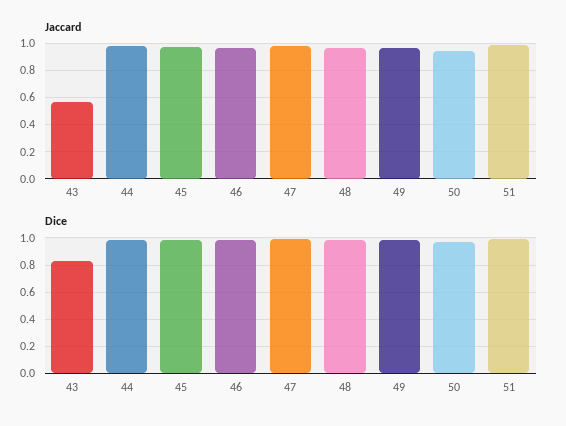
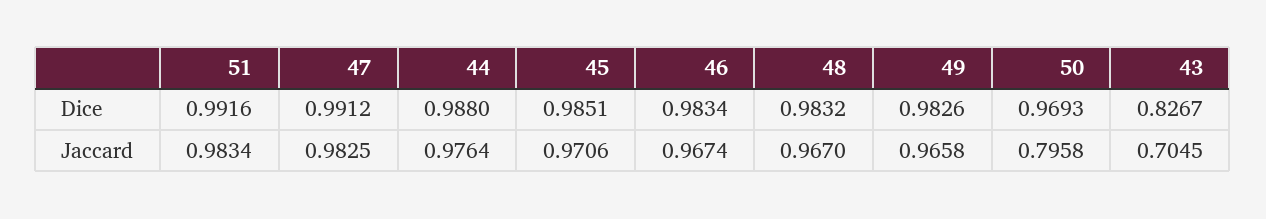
Jaccard, 43: 0.55 -> 0.7045
Jaccard, 50: 0.95 -> 0.7958

